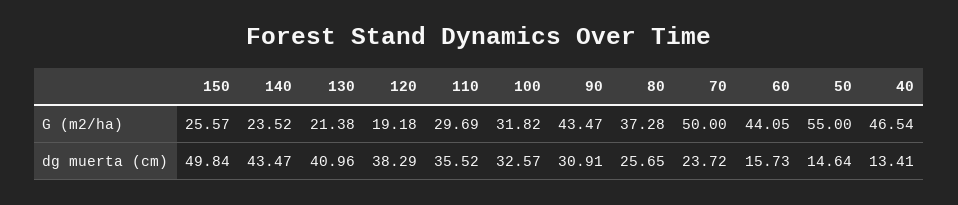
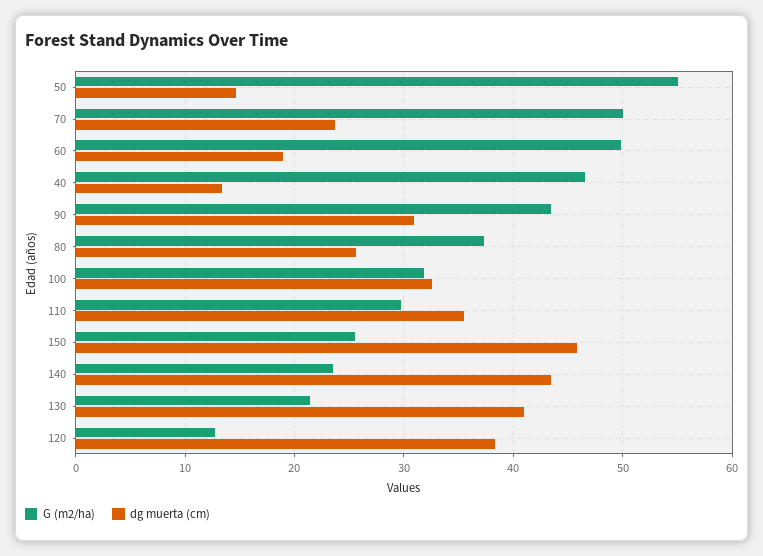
G (m2/ha), 120: 19.18 -> 13
G (m2/ha), 60: 44.05 -> 50
dg muerta (cm), 150: 49.84 -> 46
dg muerta (cm), 60: 15.73 -> 19

